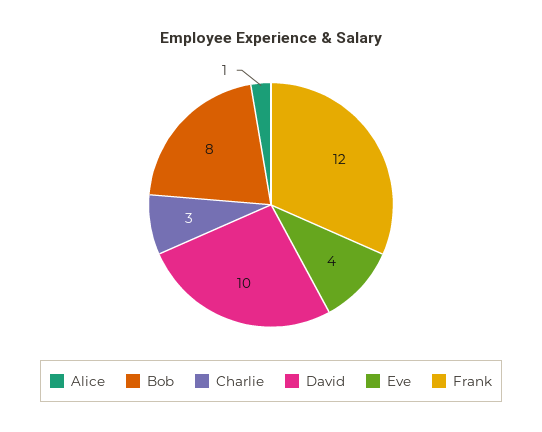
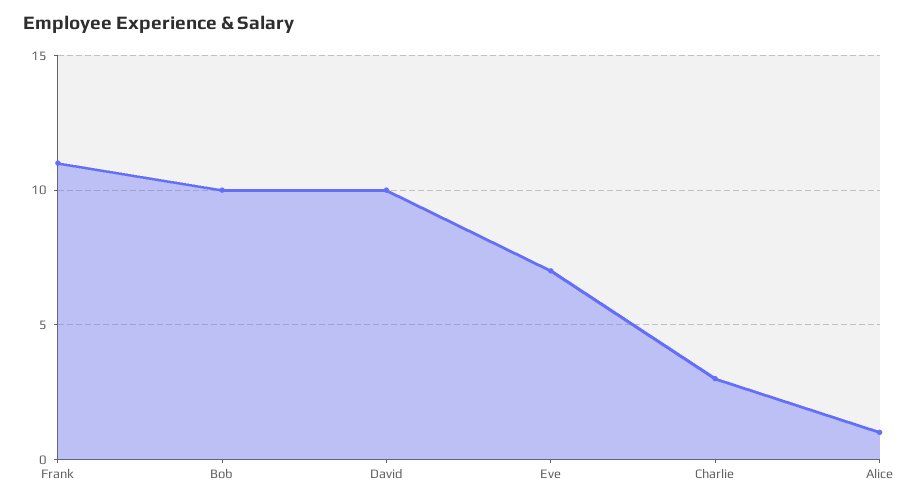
Bob: 8 -> 10
Eve: 4 -> 7
Frank: 12 -> 11

